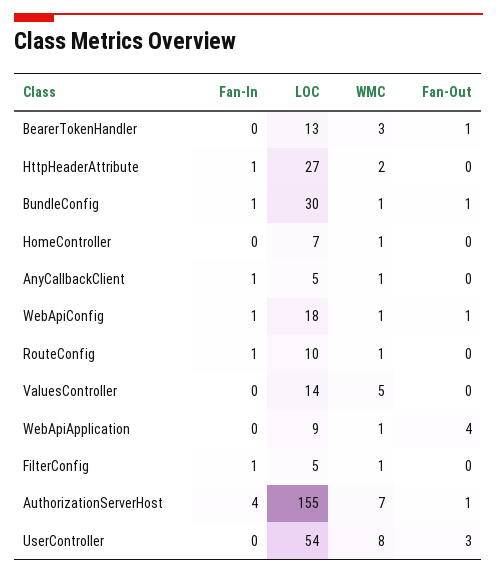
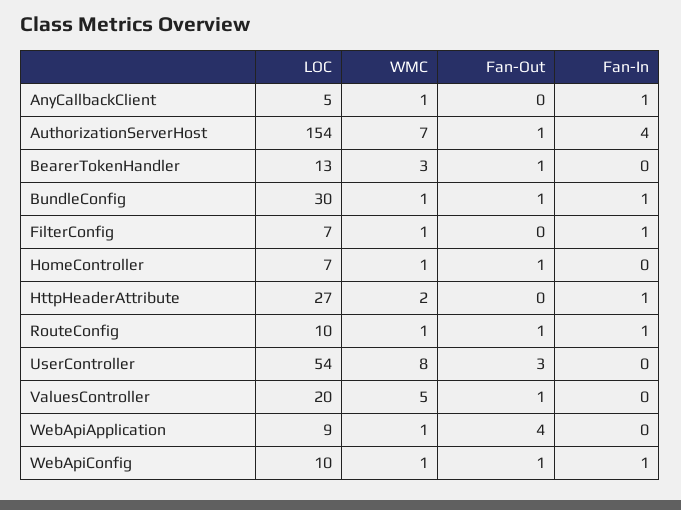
Fan-Out, HomeController: 0 -> 1
LOC, WebApiConfig: 18 -> 10
Fan-Out, RouteConfig: 0 -> 1
LOC, ValuesController: 14 -> 20
Fan-Out, ValuesController: 0 -> 1
LOC, FilterConfig: 5 -> 7
LOC, AuthorizationServerHost: 155 -> 154

